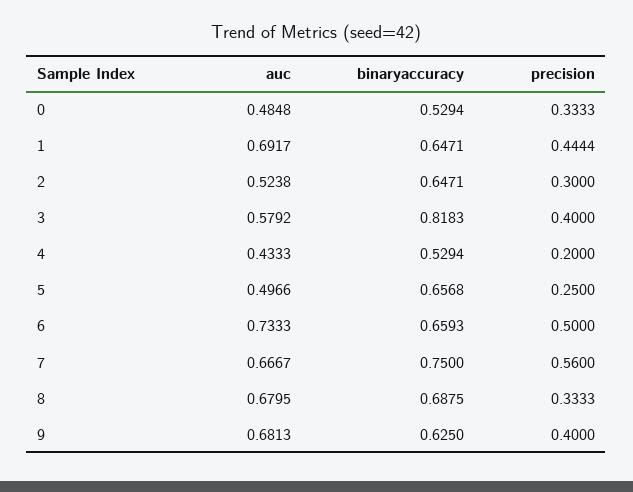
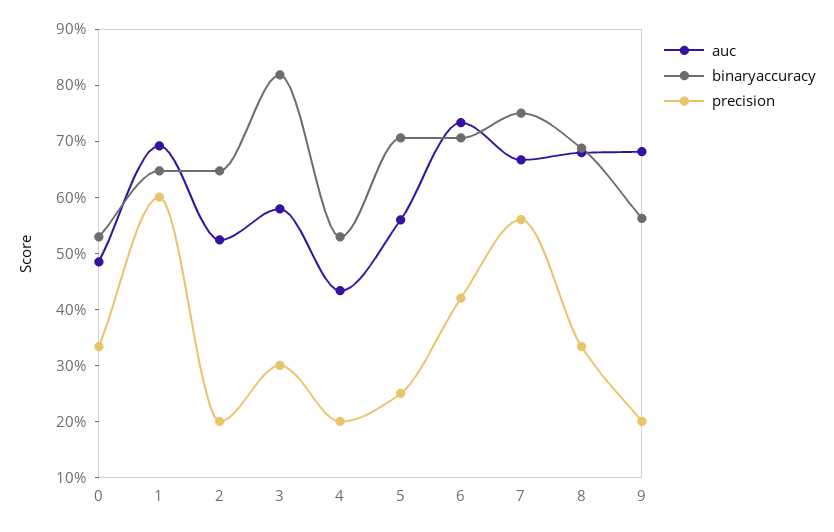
precision, 1: 0.4444 -> 0.6
precision, 2: 0.3 -> 0.2
precision, 3: 0.4 -> 0.3
auc, 5: 0.4966 -> 0.56
binaryaccuracy, 5: 0.6568 -> 0.7
binaryaccuracy, 6: 0.6593 -> 0.7
precision, 6: 0.5 -> 0.42
binaryaccuracy, 9: 0.625 -> 0.56
precision, 9: 0.4 -> 0.2

